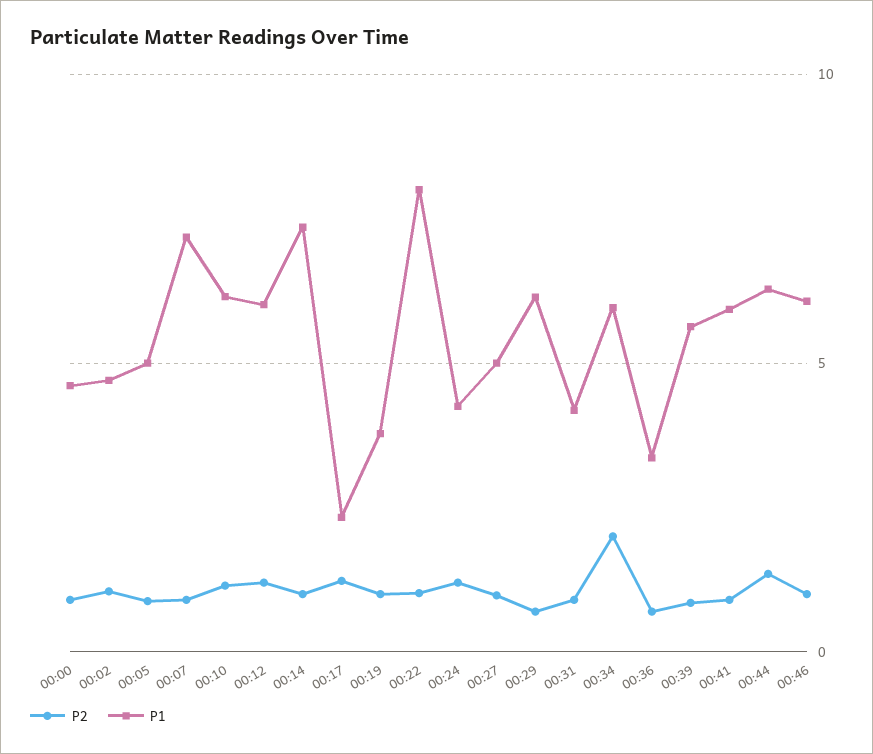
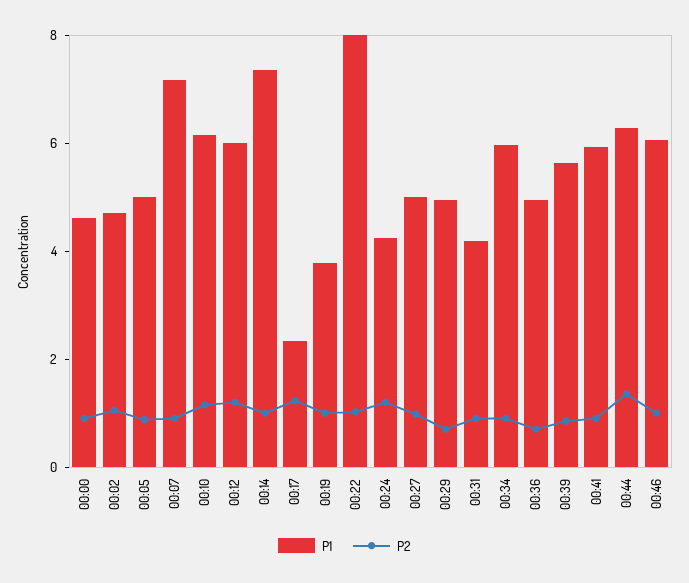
P1, 00:29: 6 -> 5
P2, 00:34: 2 -> 1
P1, 00:36: 3.5 -> 5

